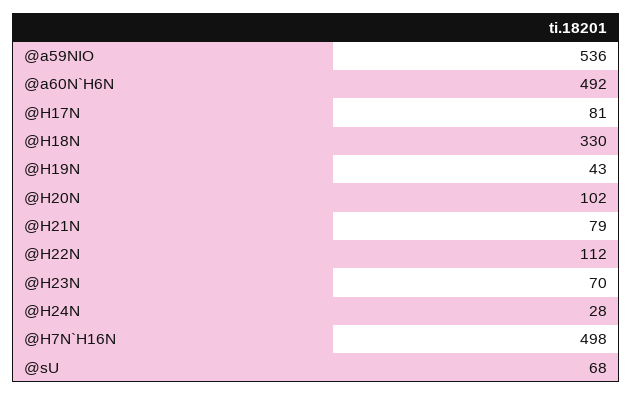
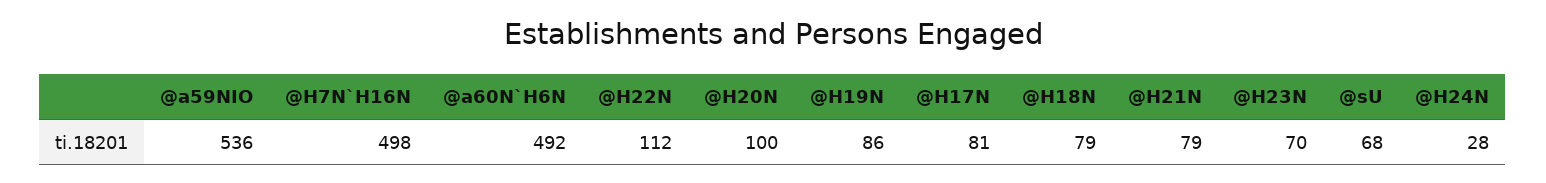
@H18N: 330 -> 79
@H19N: 43 -> 86
@H20N: 102 -> 100

